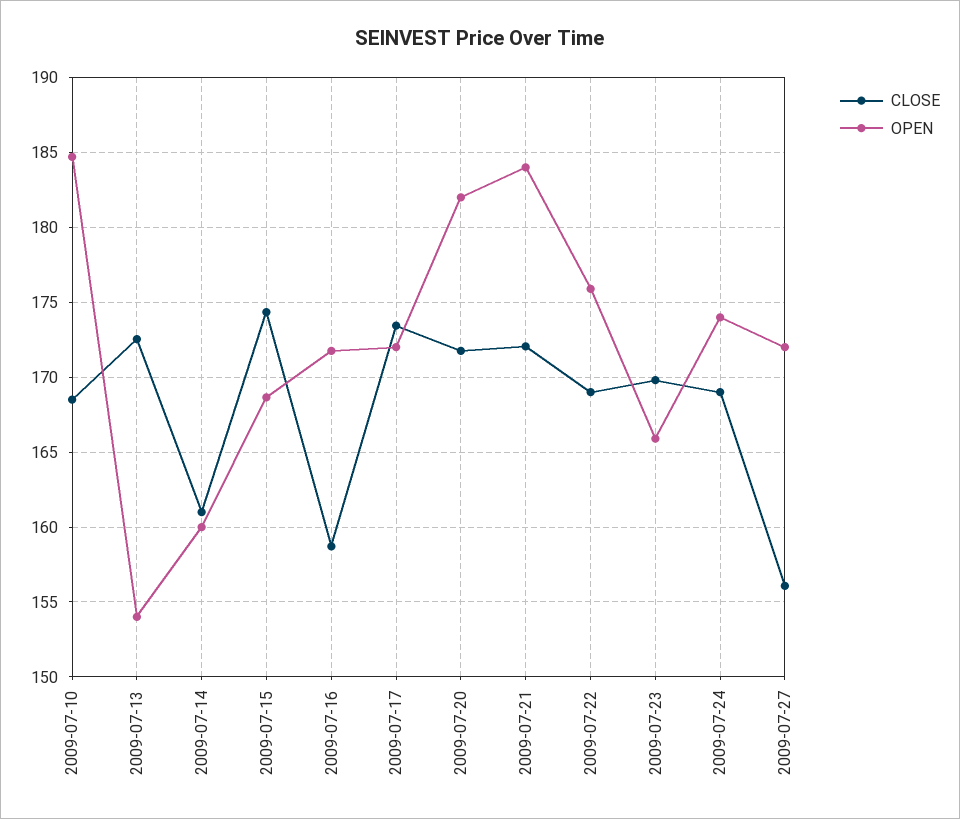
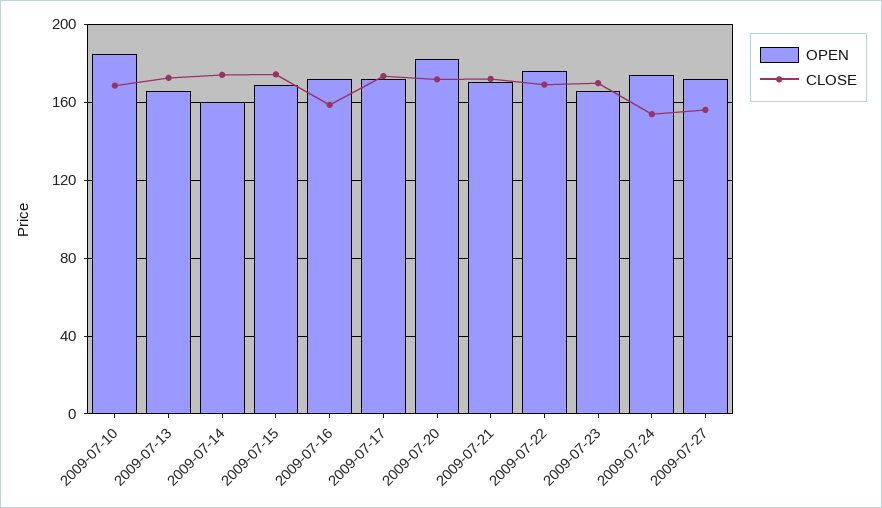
OPEN, 2009-07-13: 154 -> 165
CLOSE, 2009-07-14: 161 -> 175
OPEN, 2009-07-21: 184 -> 170
CLOSE, 2009-07-24: 169 -> 155

